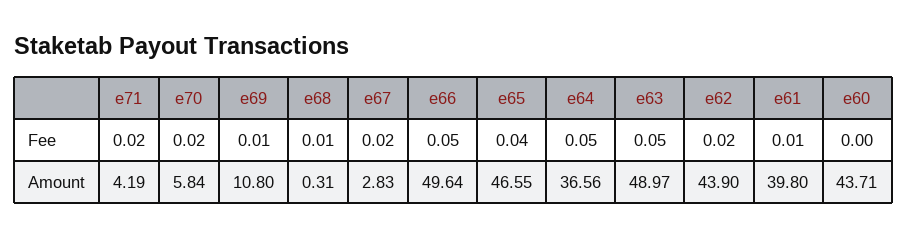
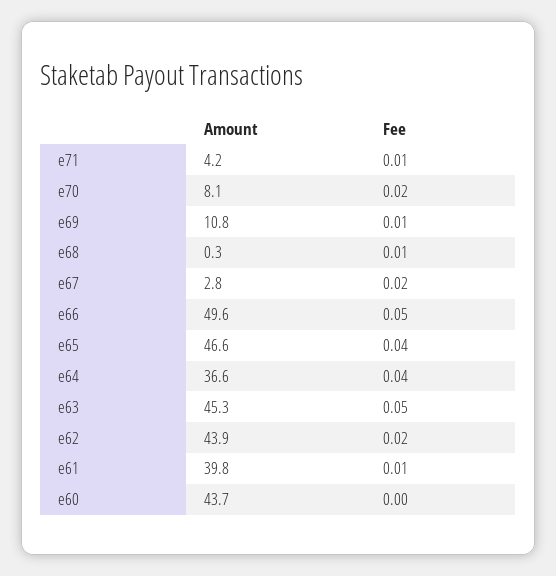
e71, Fee: 0.02 -> 0.01
e64, Fee: 0.05 -> 0.04
e70, Amount: 5.84 -> 8.1
e63, Amount: 48.97 -> 45.3

